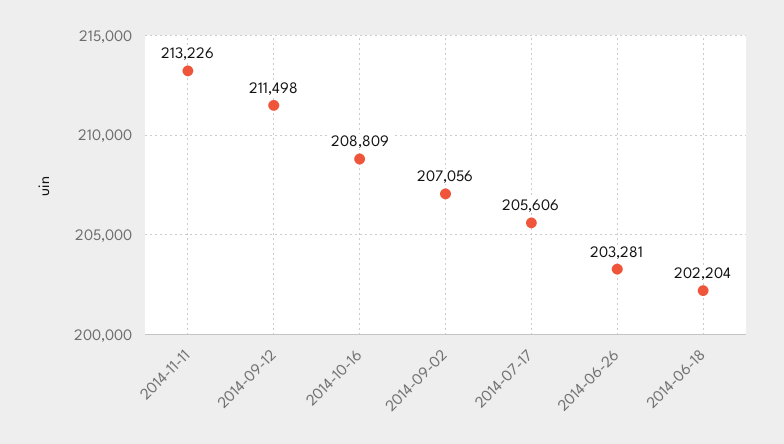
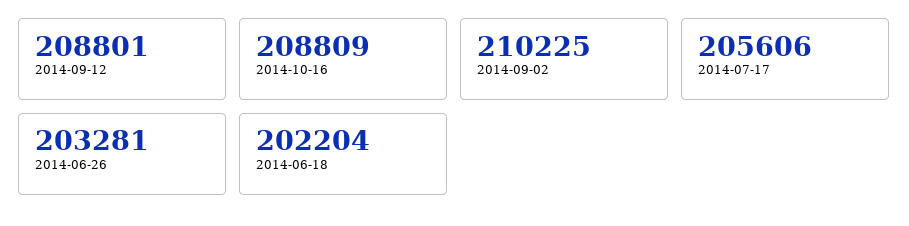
2014-11-11: 213226 -> none
2014-09-12: 211498 -> 208801
2014-09-02: 207056 -> 210225

